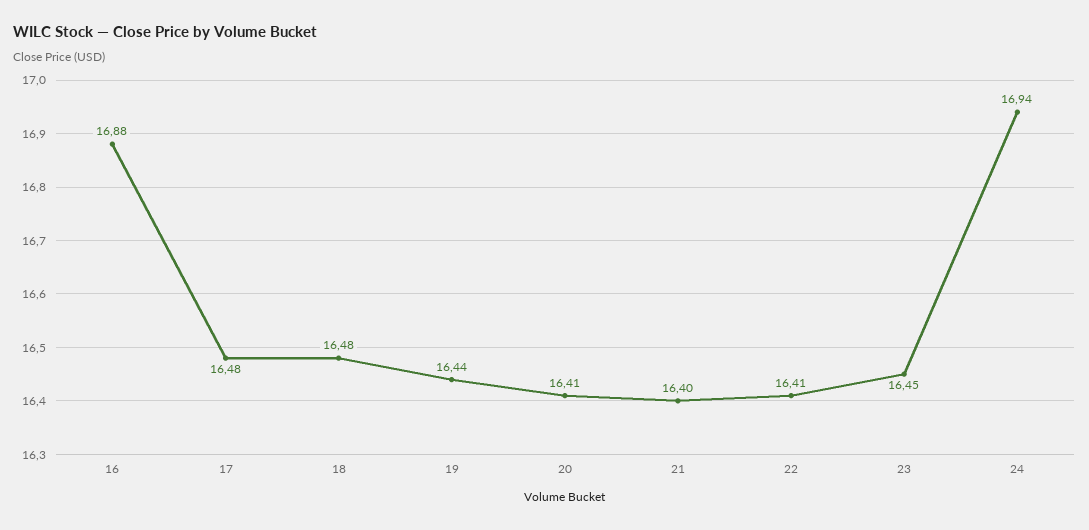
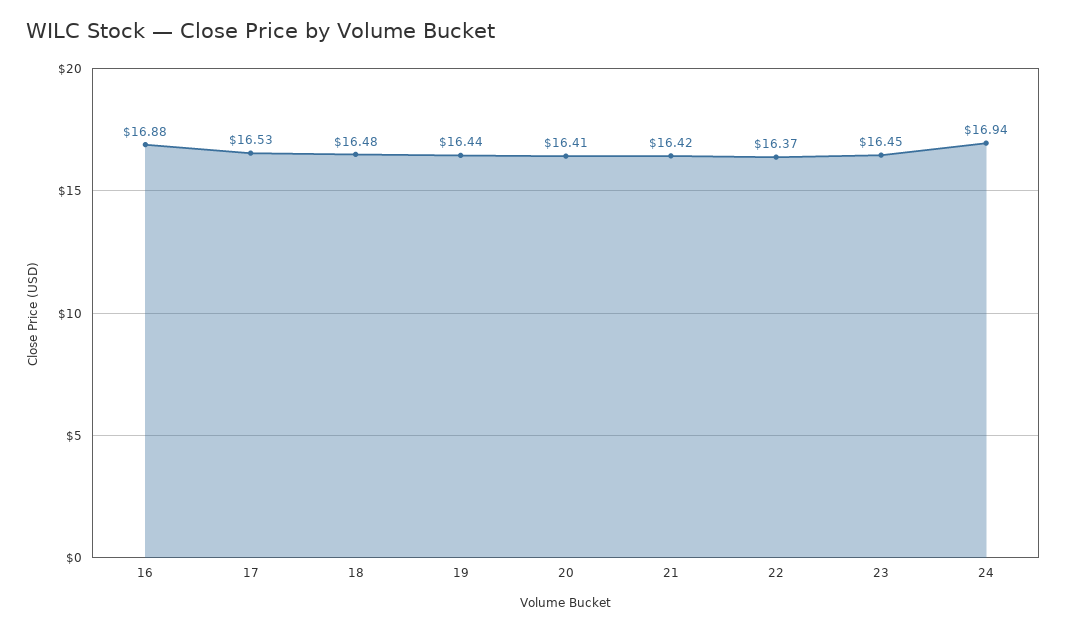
17: 16.48 -> 16.53
21: 16.4 -> 16.42
22: 16.41 -> 16.37

